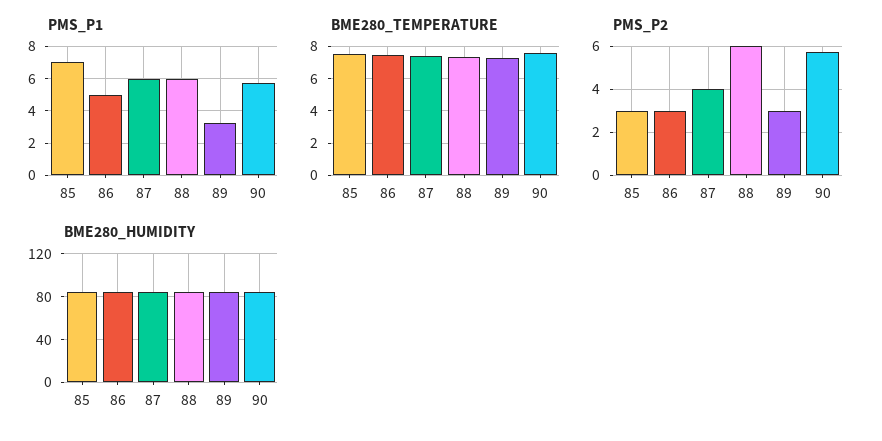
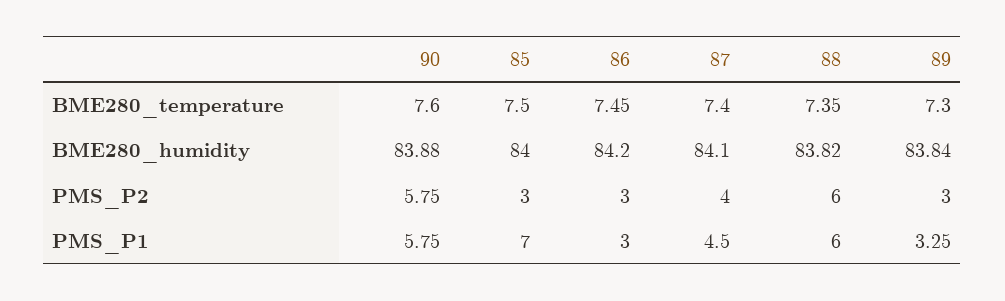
PMS_P1, 86: 5 -> 3
PMS_P1, 87: 6 -> 4.5

